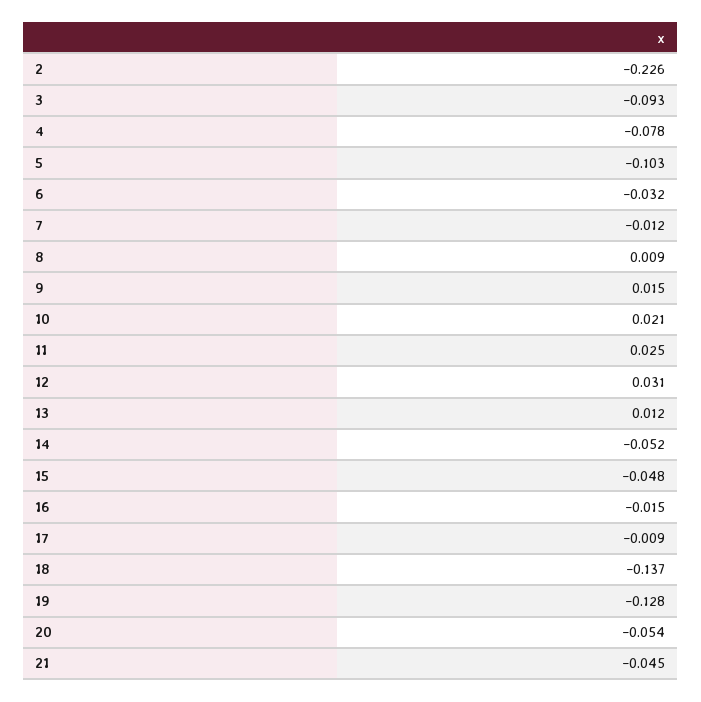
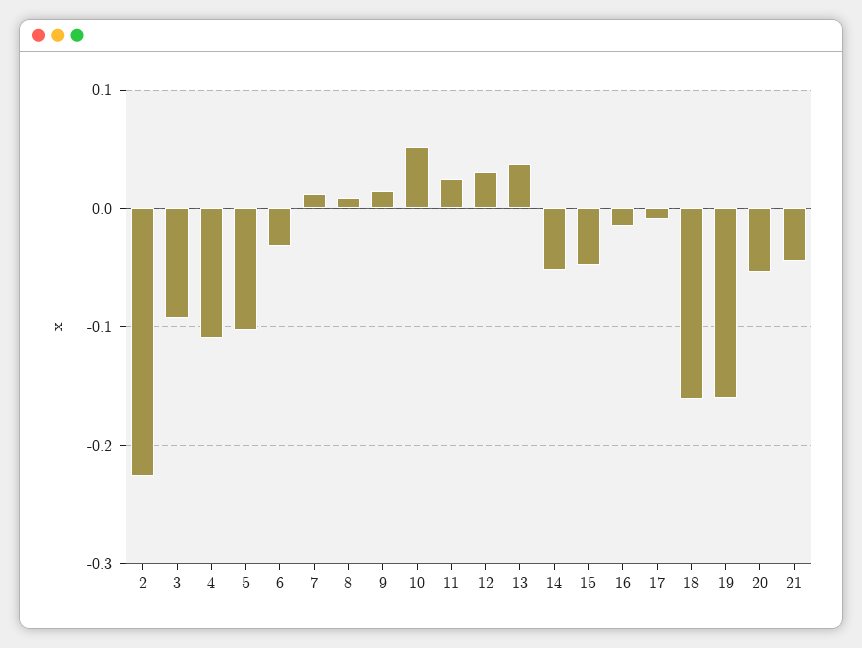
4: -0.078 -> -0.11
7: -0.012 -> 0.01
10: 0.021 -> 0.05
13: 0.012 -> 0.04
18: -0.137 -> -0.16
19: -0.128 -> -0.16

